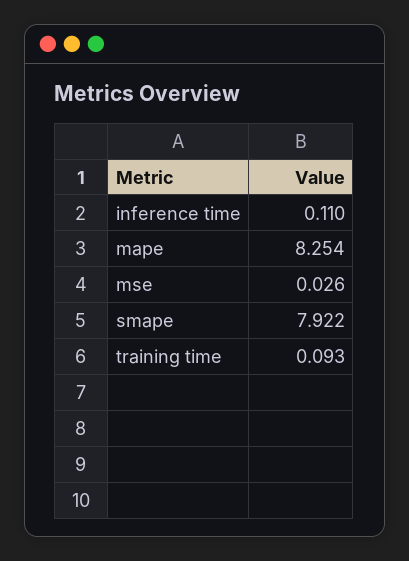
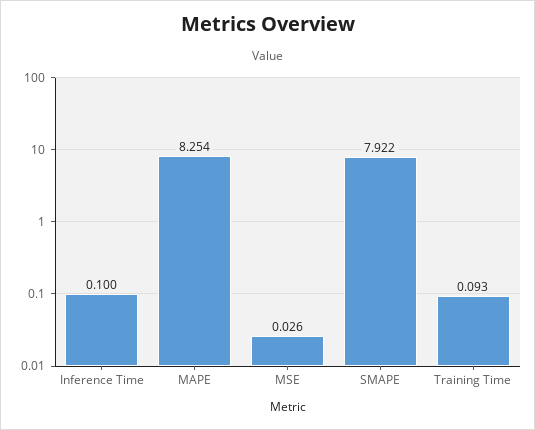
inference time: 0.11 -> 0.1

